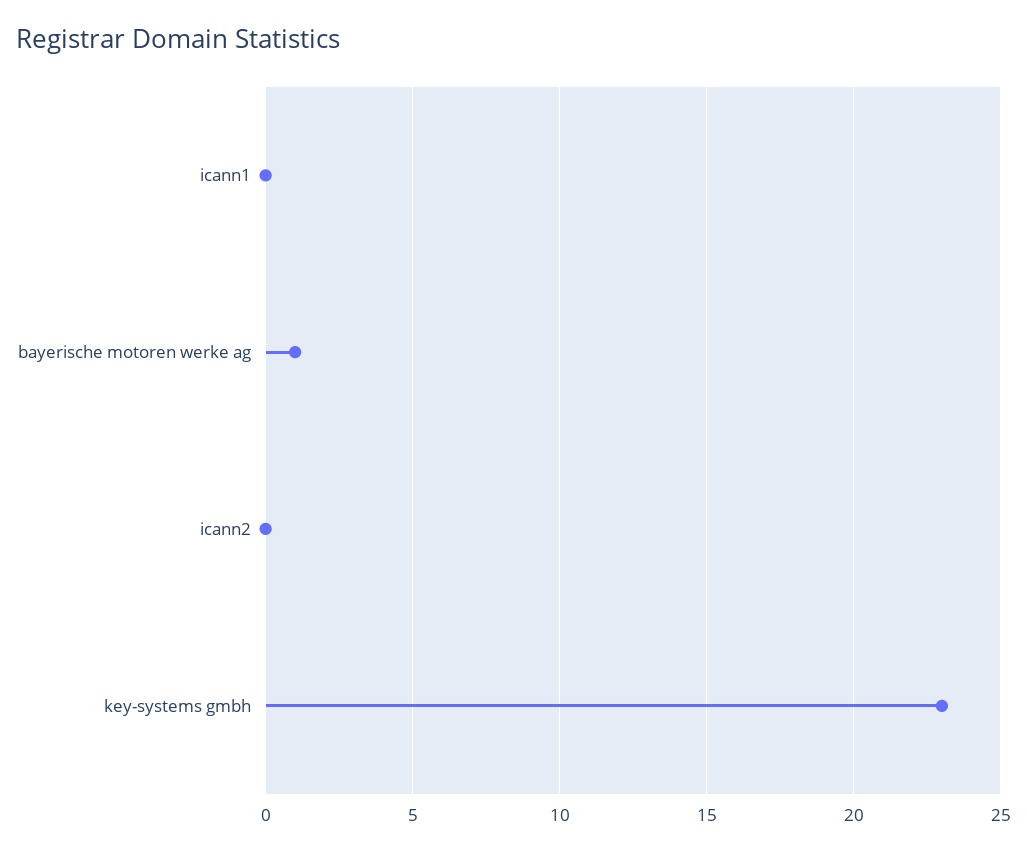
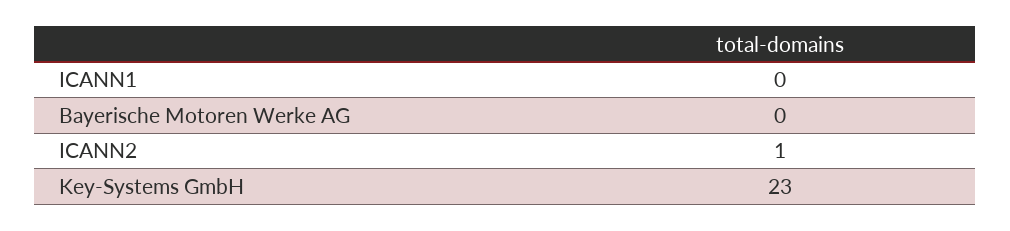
bayerische motoren werke ag: 1 -> 0
icann2: 0 -> 1

